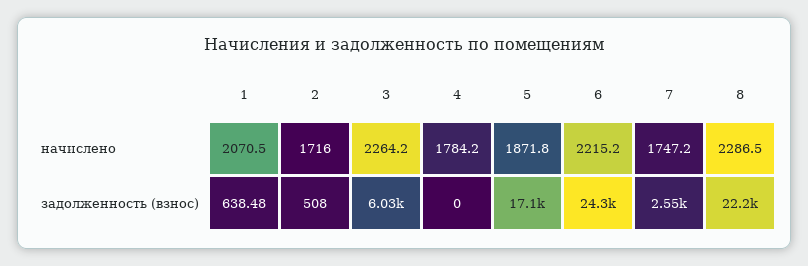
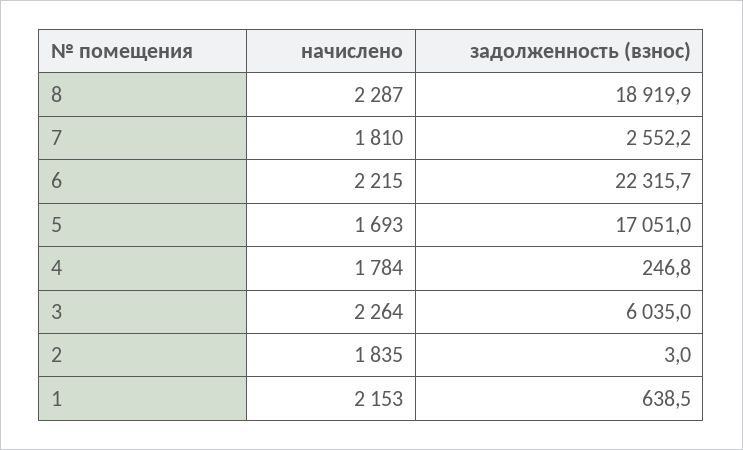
1, начислено: 2070.5 -> 2153
2, начислено: 1716 -> 1835
5, начислено: 1871.8 -> 1693
7, начислено: 1747.2 -> 1810
2, задолженность (взнос): 508 -> 3
4, задолженность (взнос): 0 -> 246.8
6, задолженность (взнос): 24300 -> 22315.7
8, задолженность (взнос): 22200 -> 18919.9

